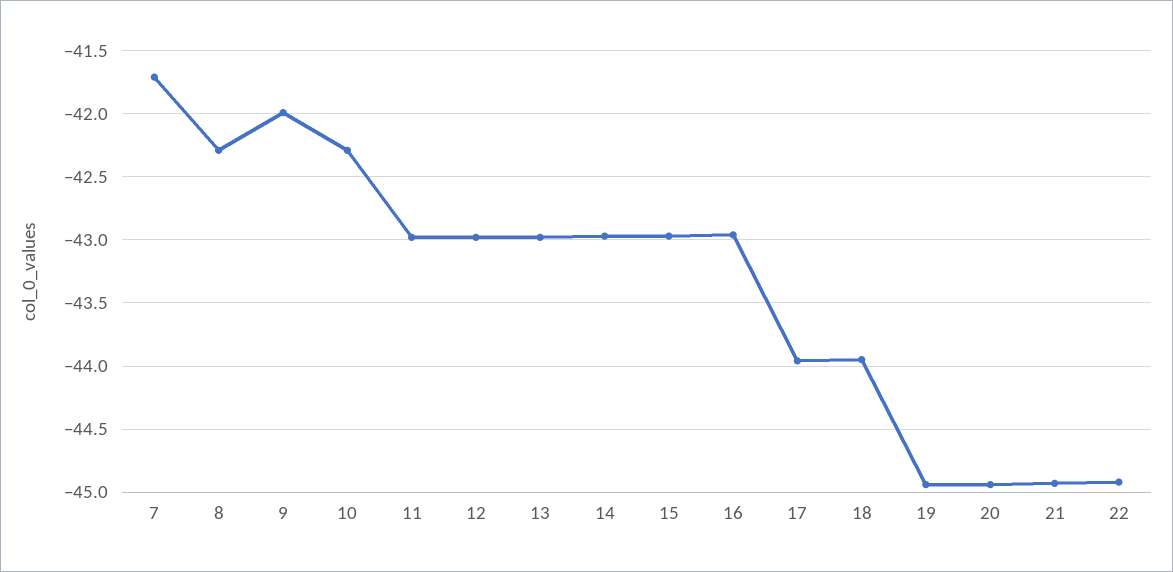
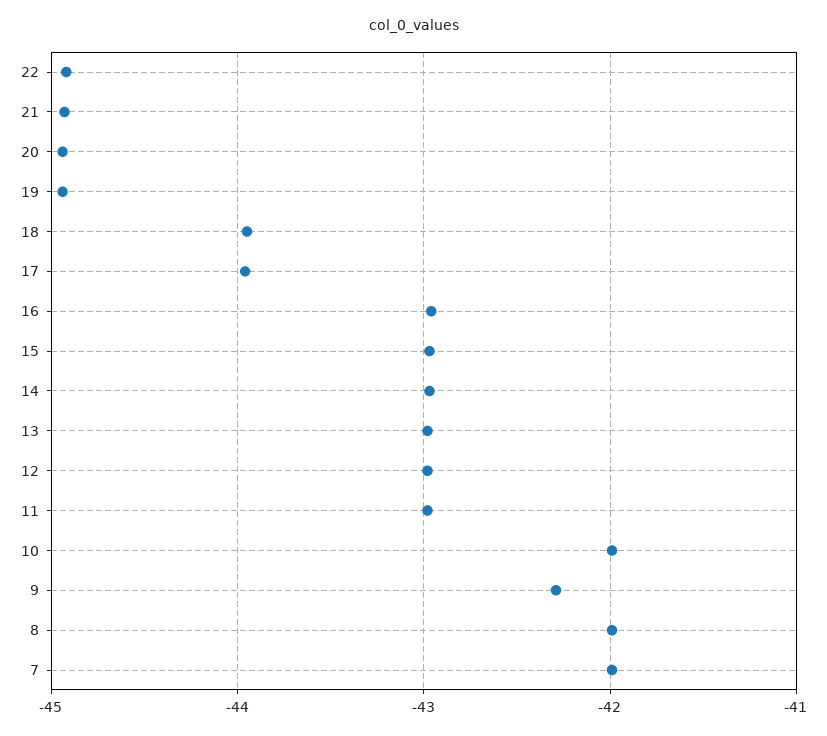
7: -41.7 -> -42
8: -42.3 -> -42
9: -42 -> -42.3
10: -42.3 -> -42

